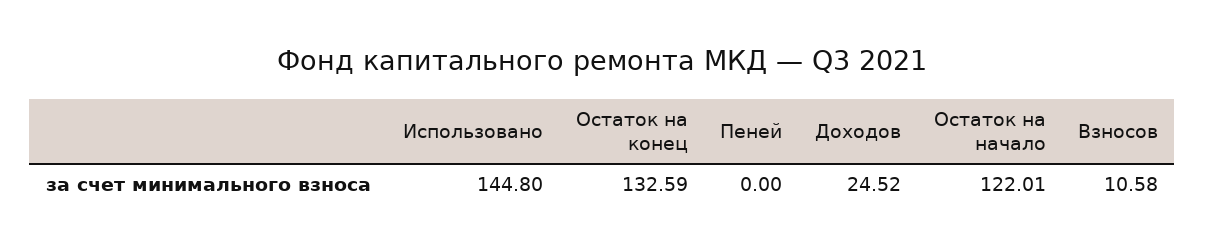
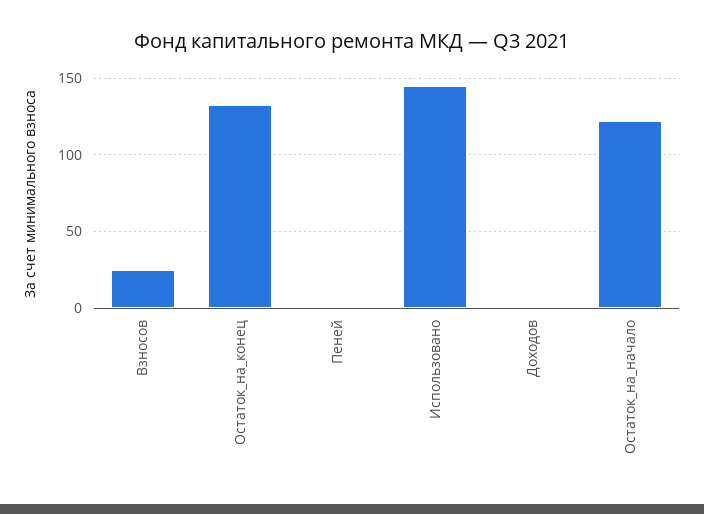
Доходов: 24.52 -> 0
Взносов: 10.58 -> 25

